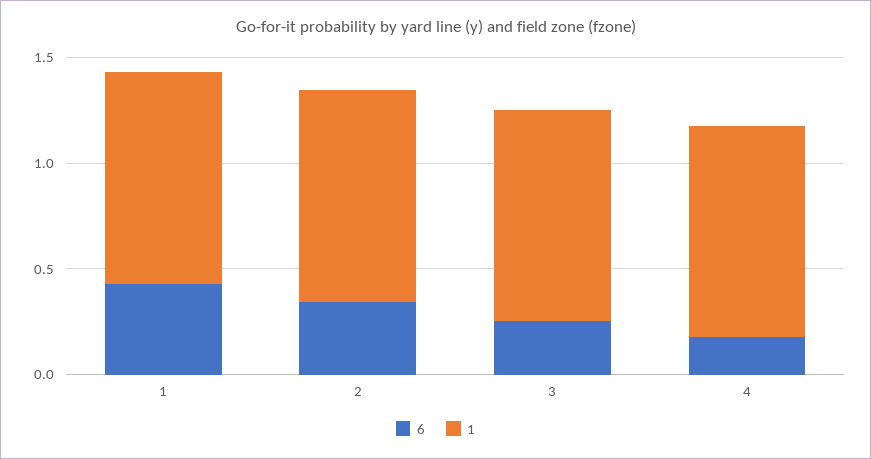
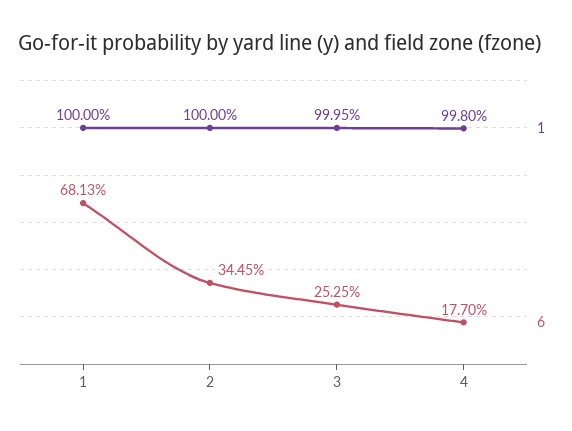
6, 1: 0.4 -> 0.6813

